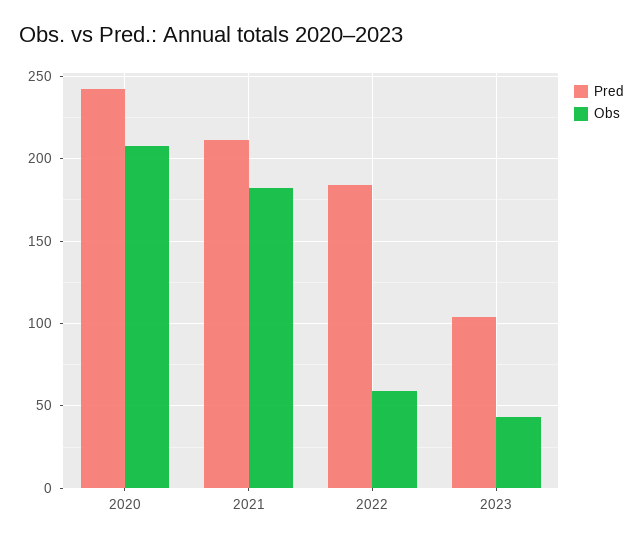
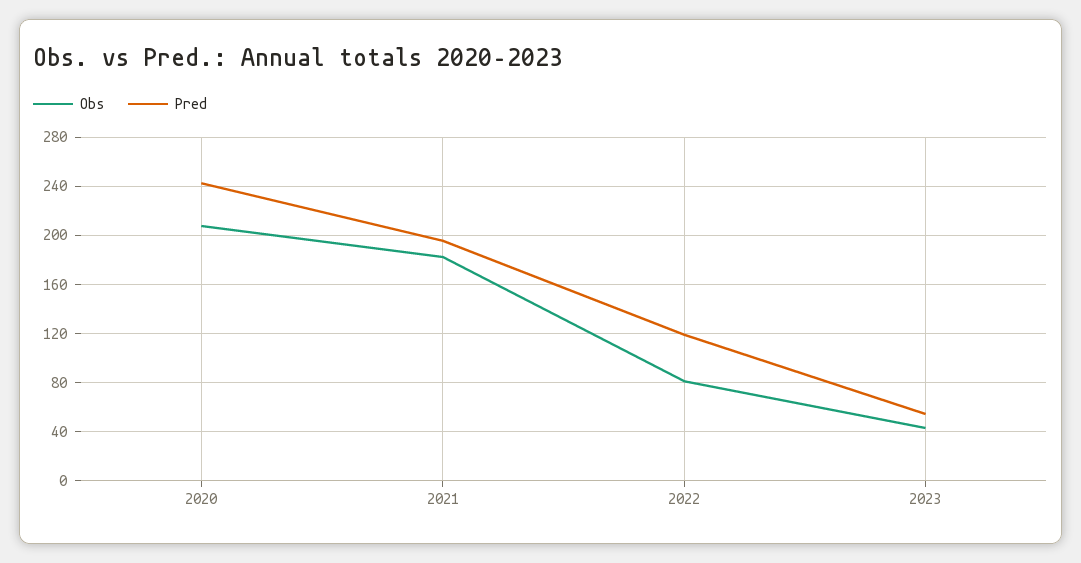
Pred, 2021: 210 -> 195
Pred, 2022: 185 -> 120
Obs, 2022: 60 -> 80
Pred, 2023: 105 -> 55

